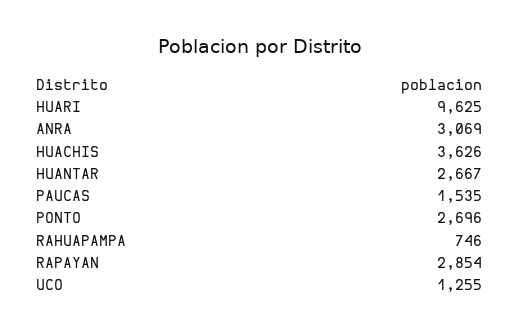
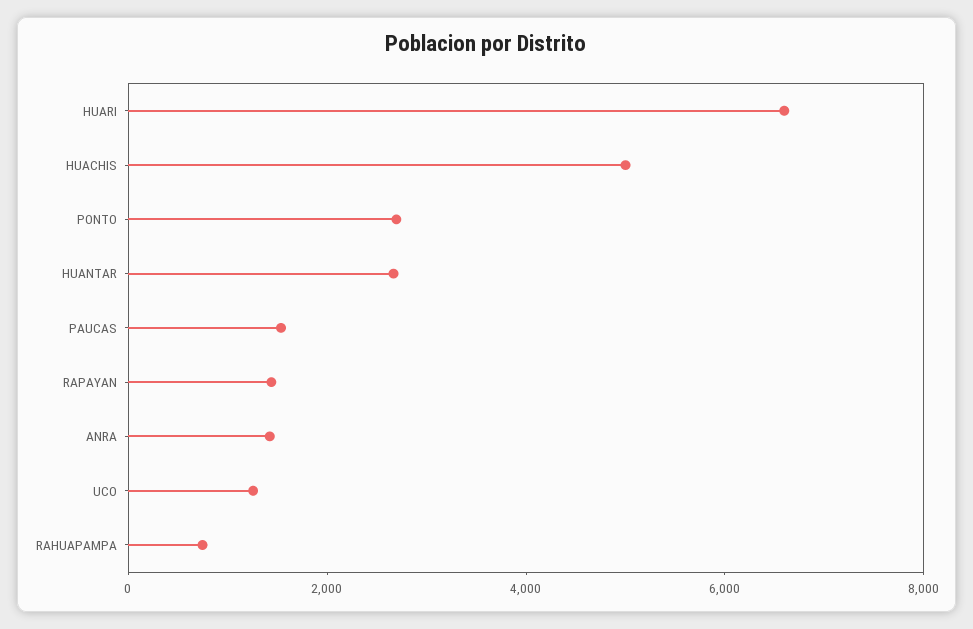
HUARI: 9625 -> 6500
ANRA: 3069 -> 1500
HUACHIS: 3626 -> 5000
RAPAYAN: 2854 -> 1500

